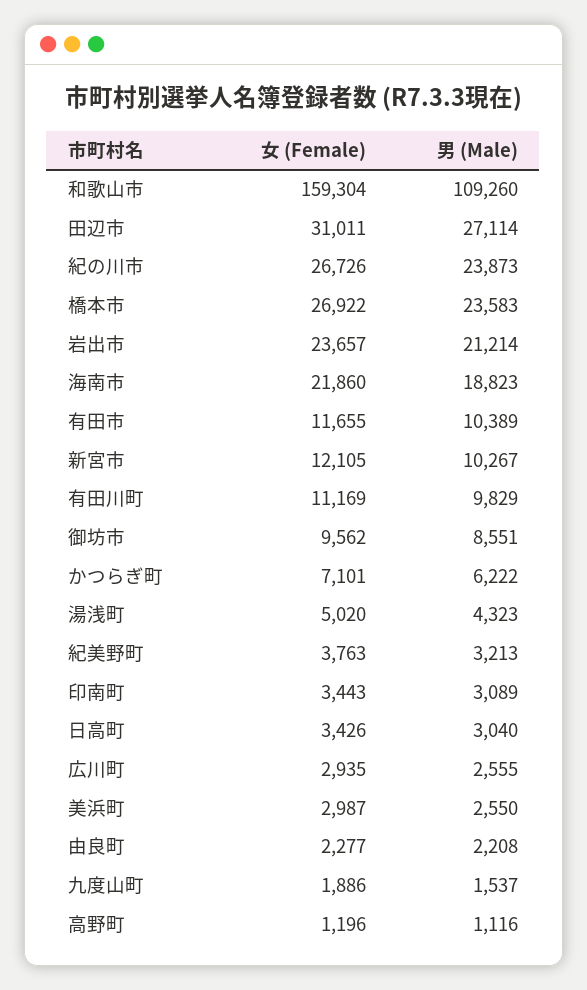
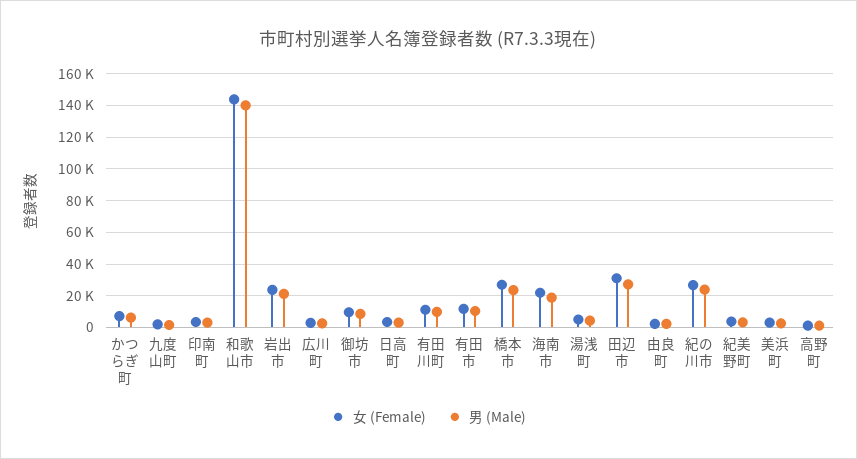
女 (Female), 和歌山市: 159304 -> 145000
男 (Male), 和歌山市: 109260 -> 140000
女 (Female), 新宮市: 12105 -> none
男 (Male), 新宮市: 10267 -> none

